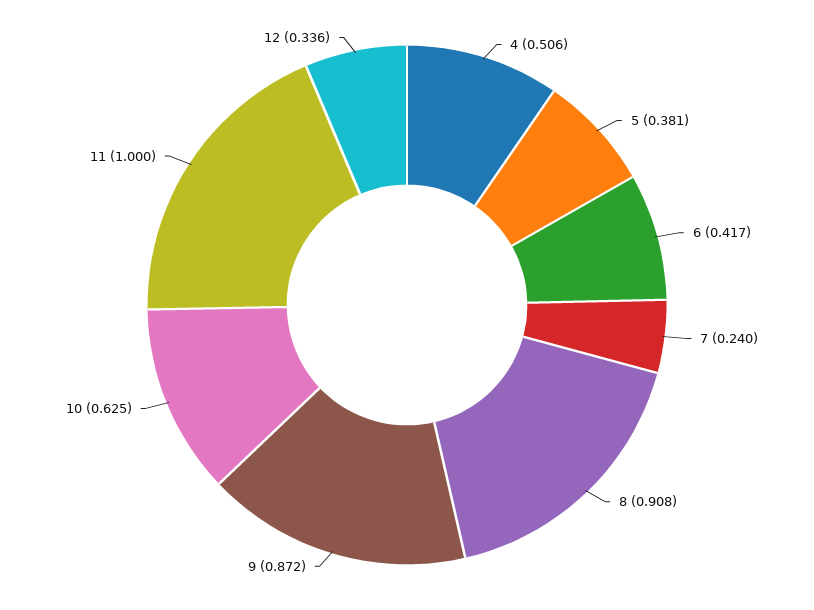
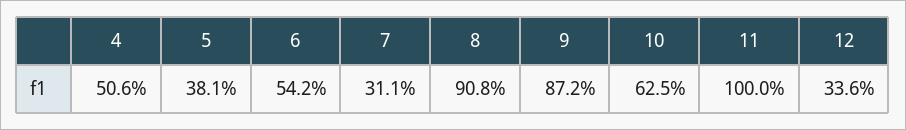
6: 0.417 -> 0.542
7: 0.24 -> 0.311

